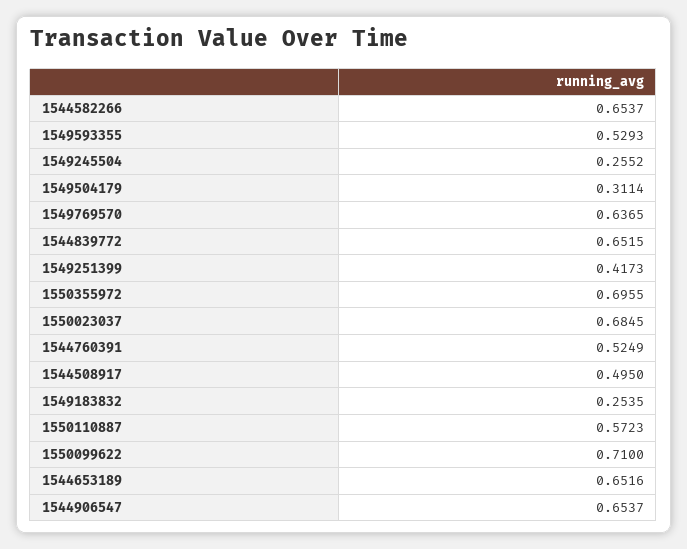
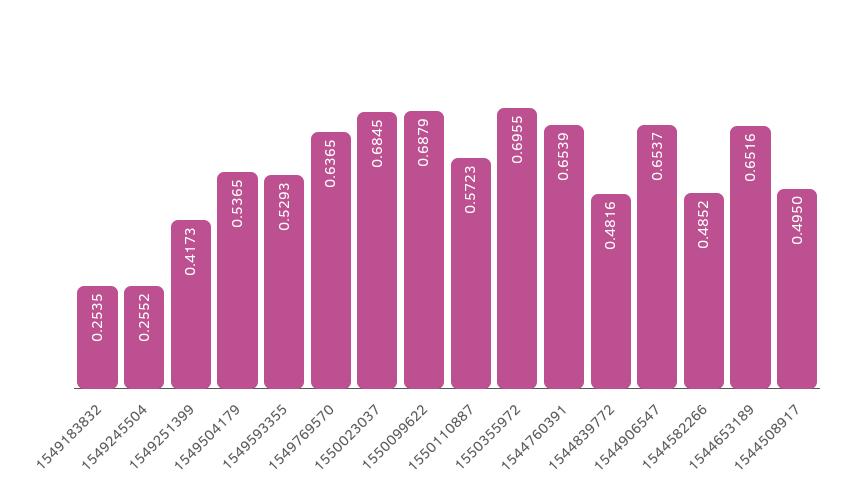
1544582266: 0.6537 -> 0.4852
1549504179: 0.3114 -> 0.5365
1544839772: 0.6515 -> 0.4816
1544760391: 0.5249 -> 0.6539
1550099622: 0.71 -> 0.6879

